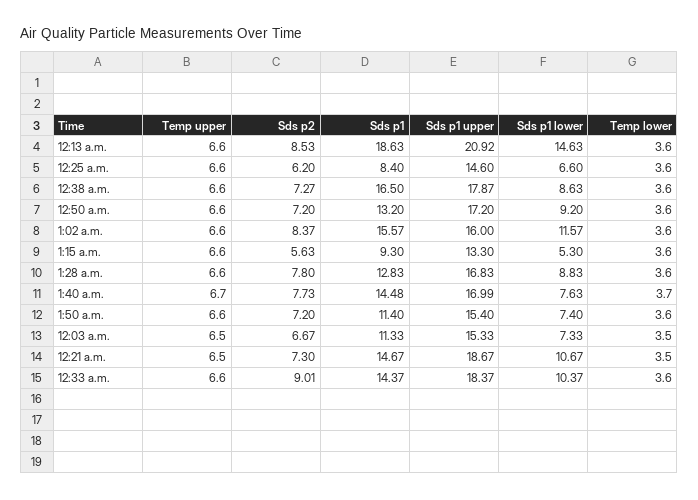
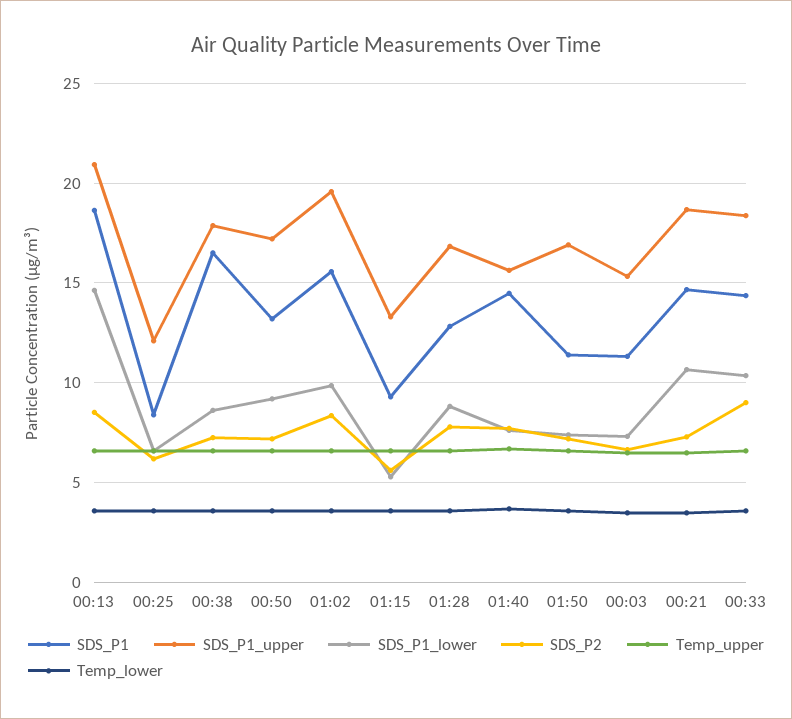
Sds p1 upper, 12:25 a.m.: 14.6 -> 12
Sds p1 upper, 1:02 a.m.: 16 -> 19.5
Sds p1 lower, 1:02 a.m.: 11.57 -> 10
Sds p1 upper, 1:40 a.m.: 16.99 -> 15.5
Sds p1 upper, 1:50 a.m.: 15.4 -> 17

